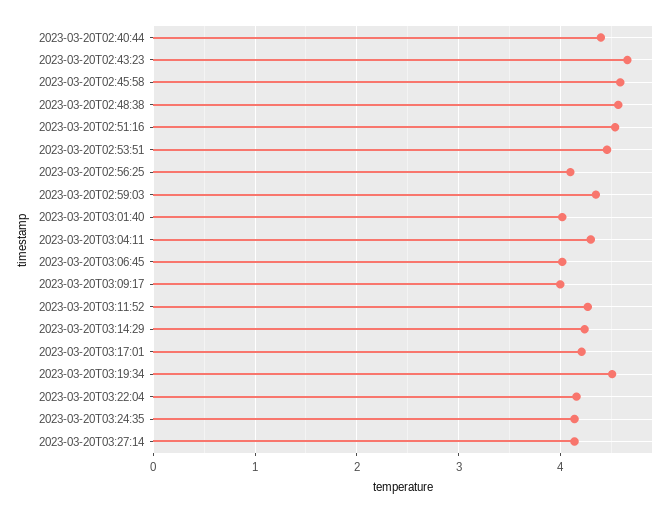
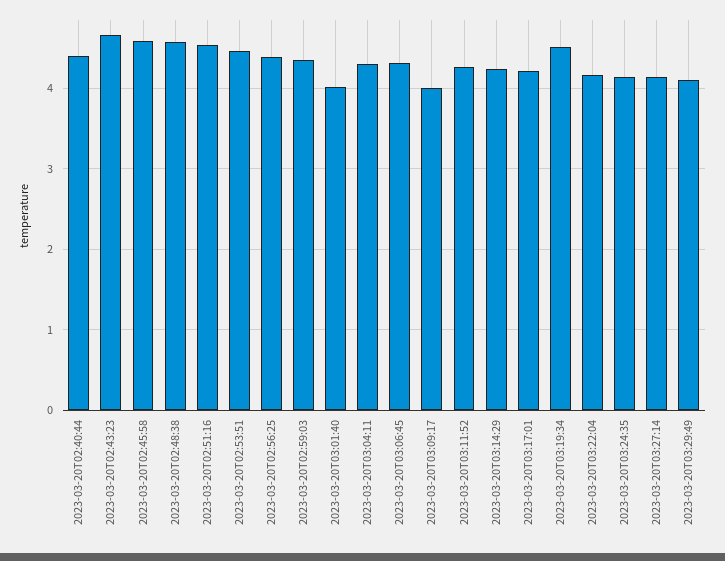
2023-03-20T02:56:25: 4.1 -> 4.4
2023-03-20T03:06:45: 4 -> 4.3
2023-03-20T03:29:49: none -> 4.1

